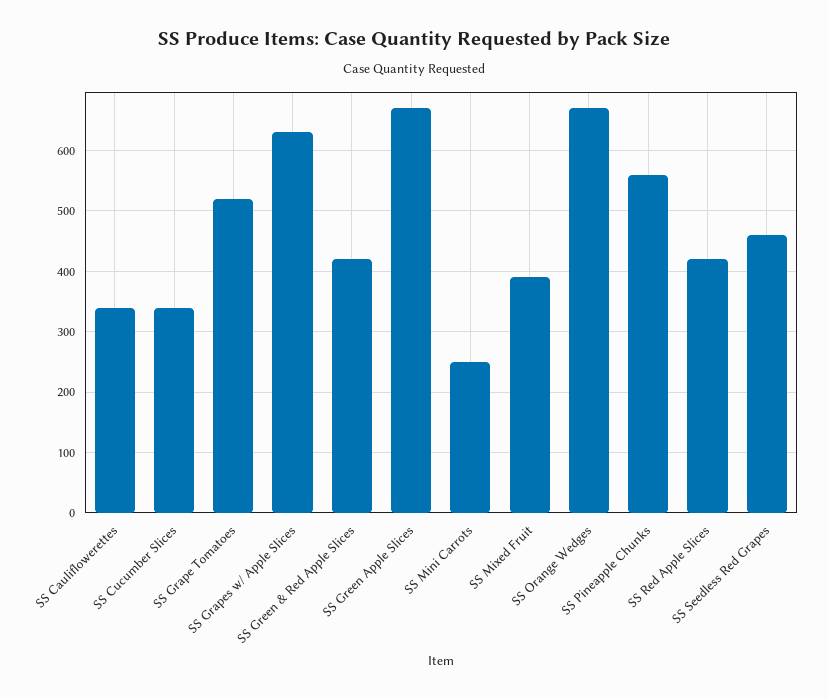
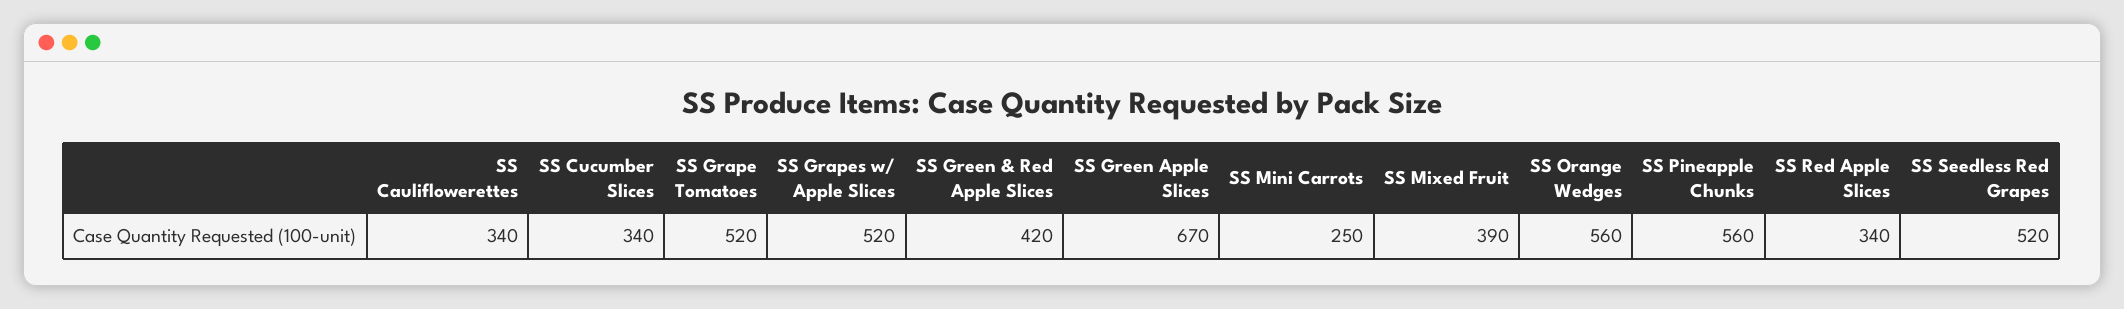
SS Grapes w/ Apple Slices: 630 -> 520
SS Orange Wedges: 670 -> 560
SS Red Apple Slices: 420 -> 340
SS Seedless Red Grapes: 460 -> 520

